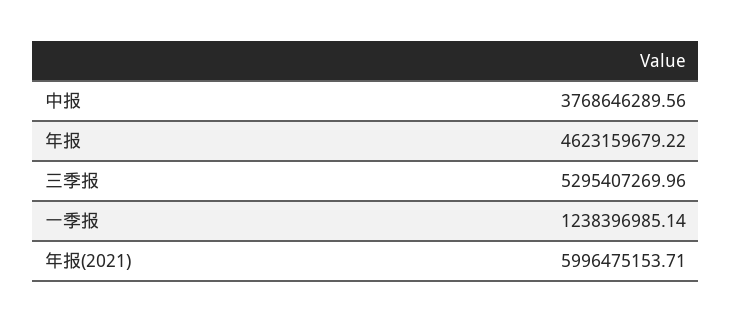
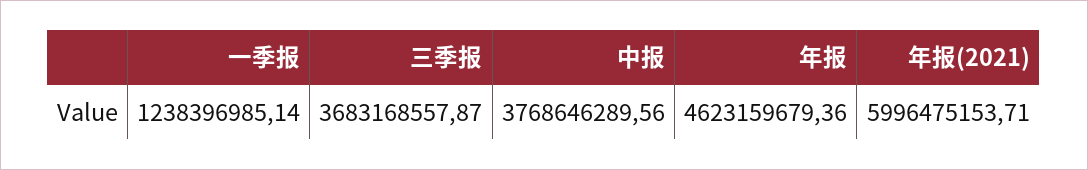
年报: 4623159679.22 -> 4623159679.36
三季报: 5295407269.96 -> 3683168557.87

